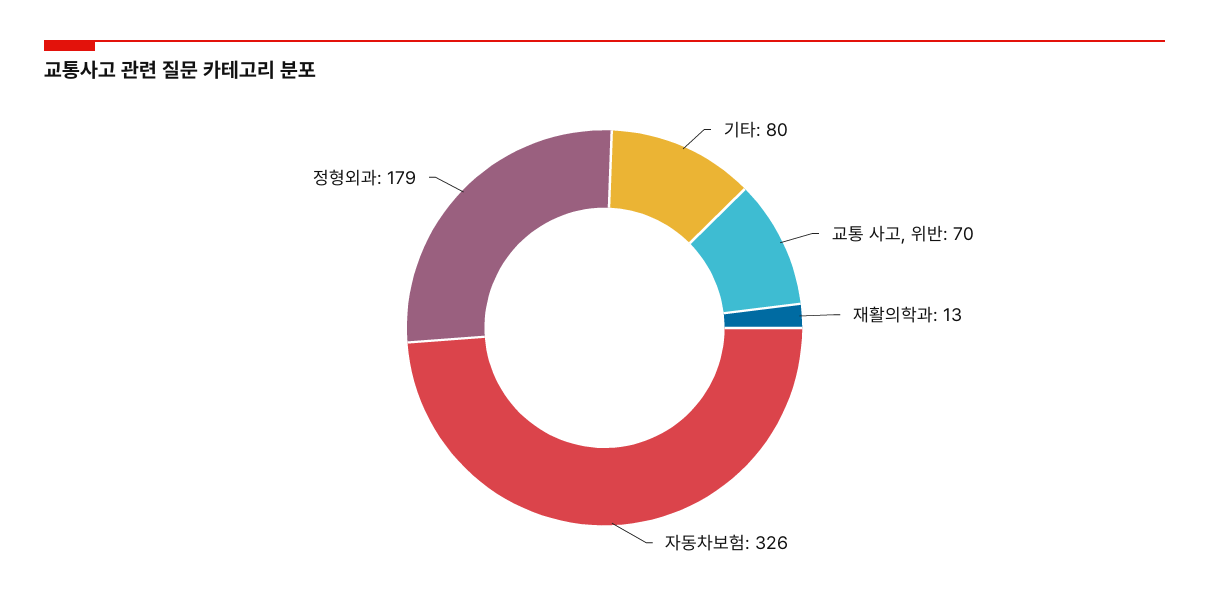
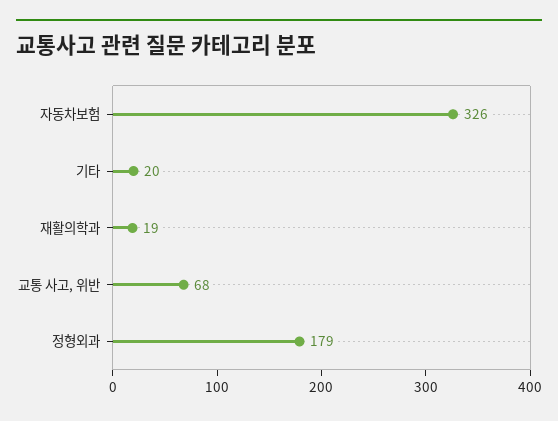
기타: 80 -> 20
교통 사고, 위반: 70 -> 68
재활의학과: 13 -> 19

